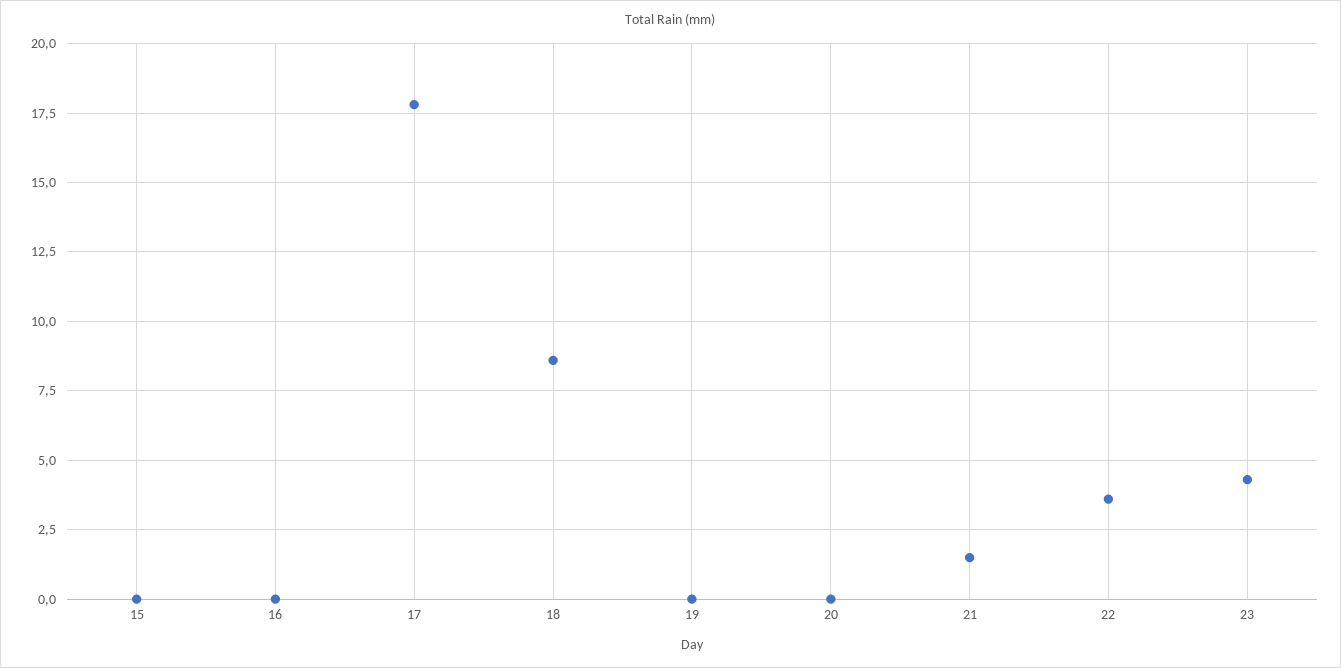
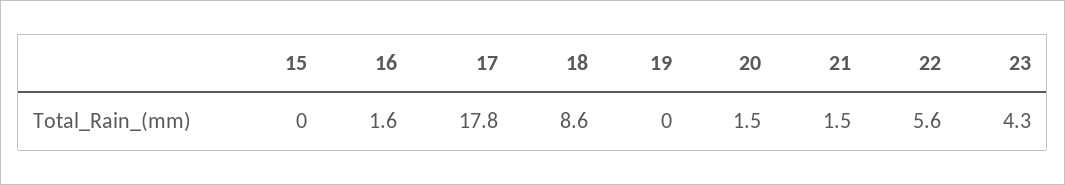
16: 0 -> 1.6
20: 0 -> 1.5
22: 3.5 -> 5.6

